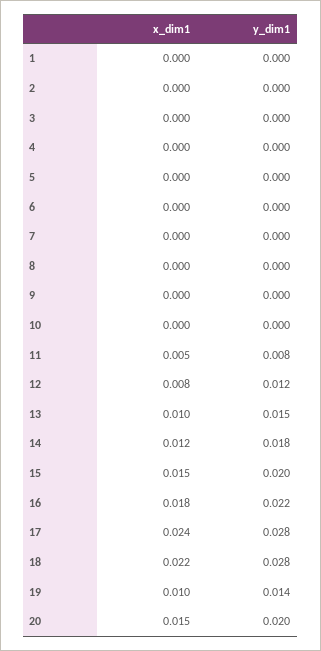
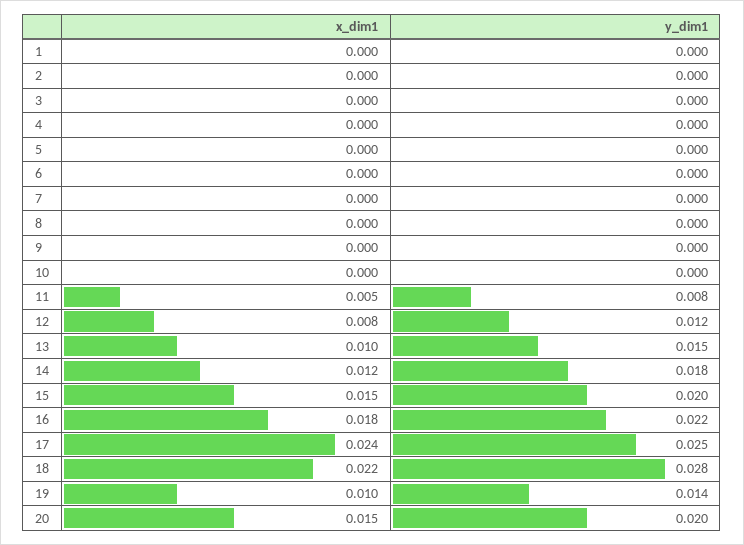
y_dim1, 17: 0.028 -> 0.025

